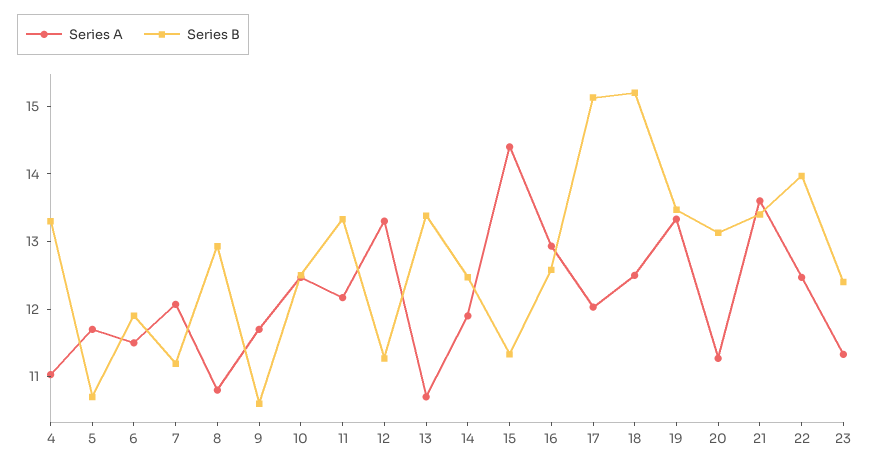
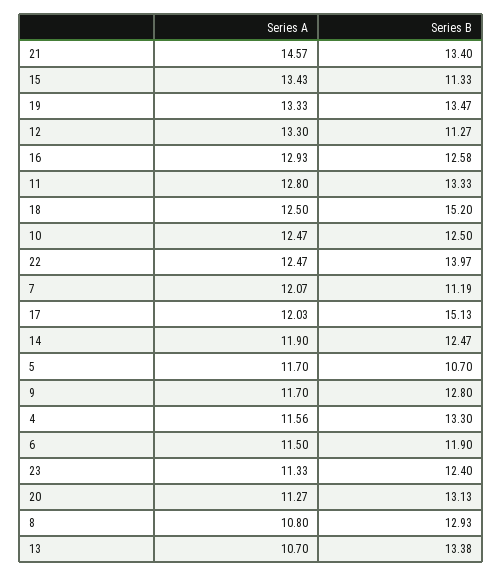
Series A, 4: 11 -> 11.56
Series B, 9: 10.6 -> 12.8
Series A, 11: 12.2 -> 12.8
Series A, 15: 14.4 -> 13.43
Series A, 21: 13.6 -> 14.57

